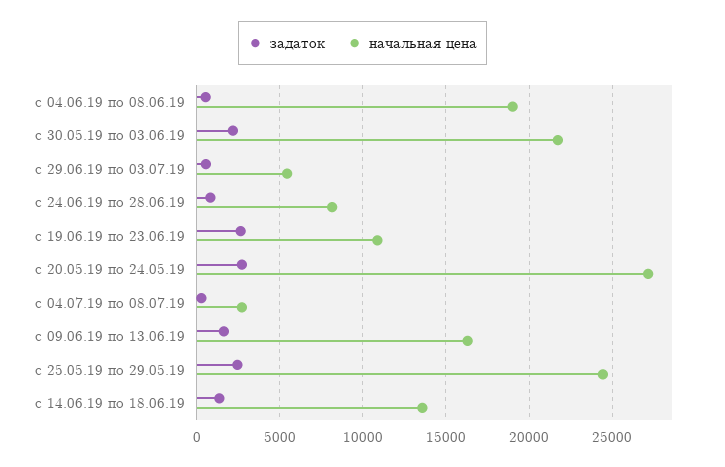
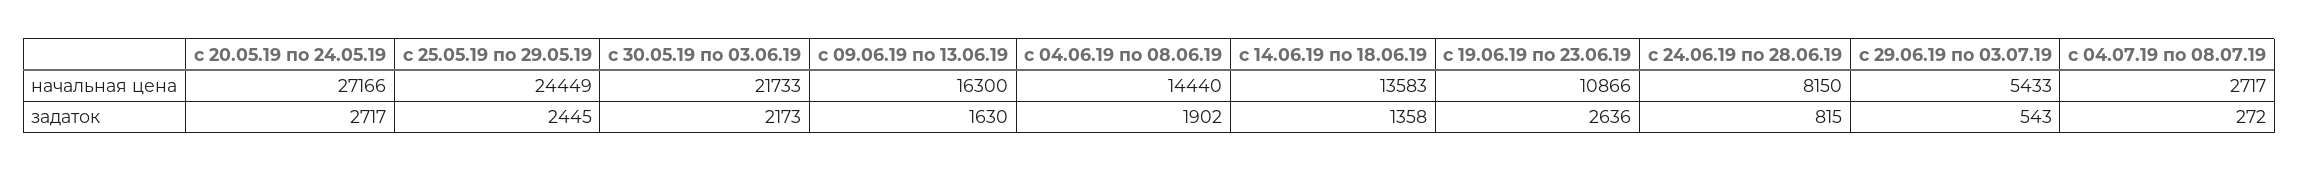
задаток, с 04.06.19 по 08.06.19: 500 -> 1902
начальная цена, с 04.06.19 по 08.06.19: 19000 -> 14440

